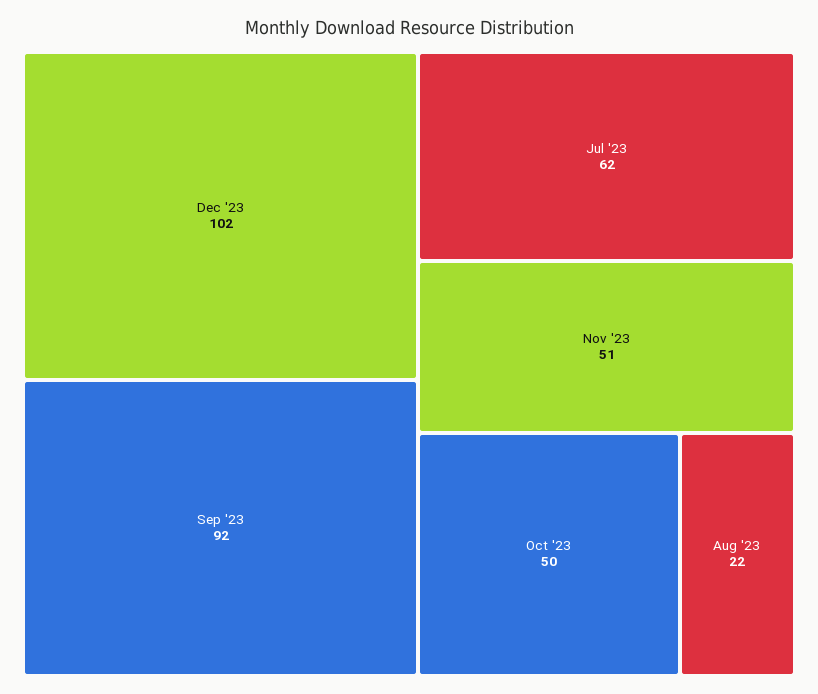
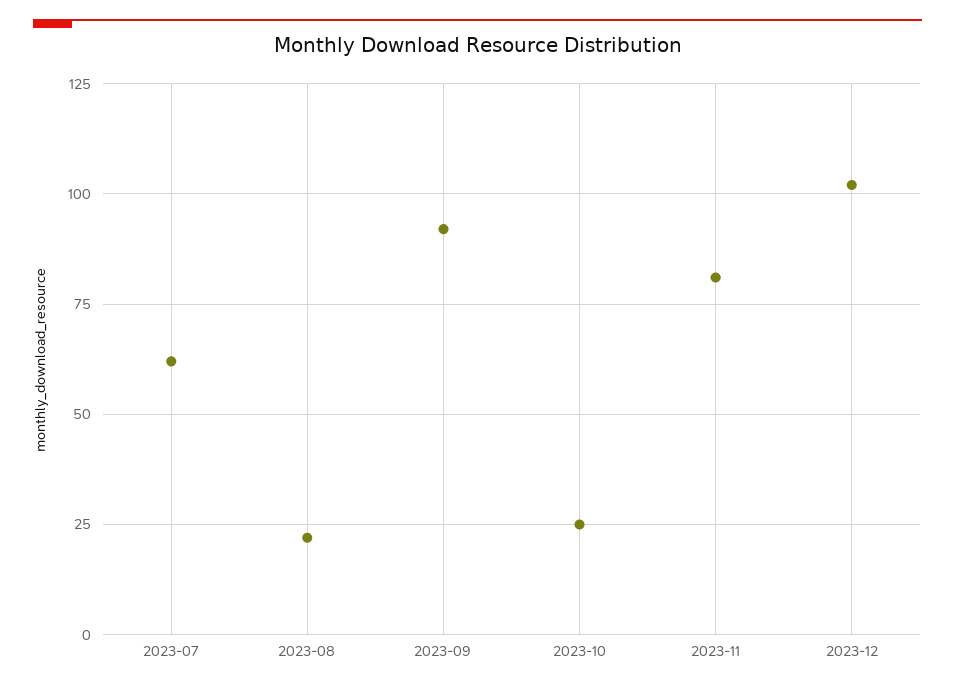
Nov '23: 51 -> 80
Oct '23: 50 -> 25

